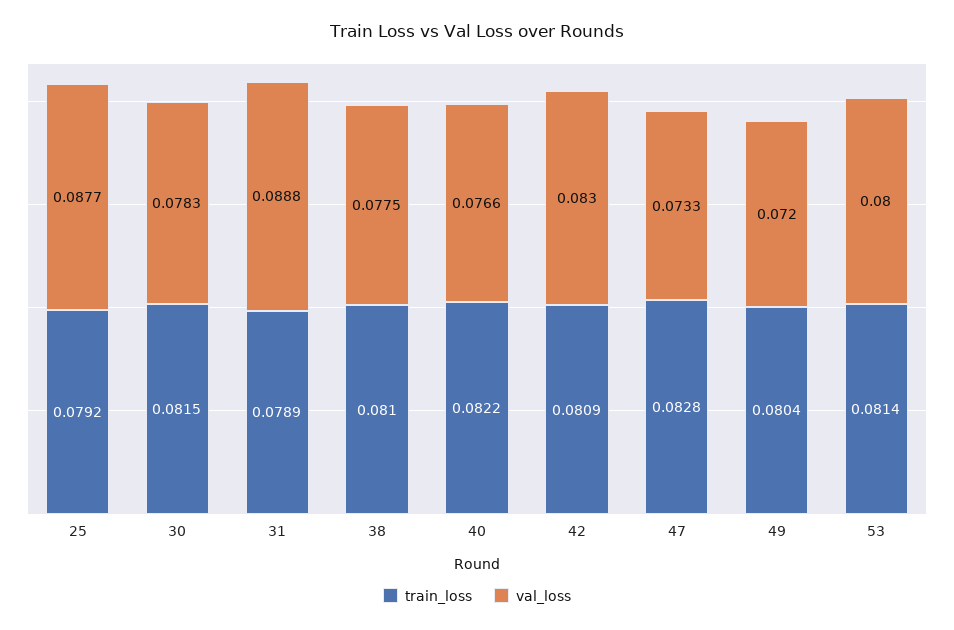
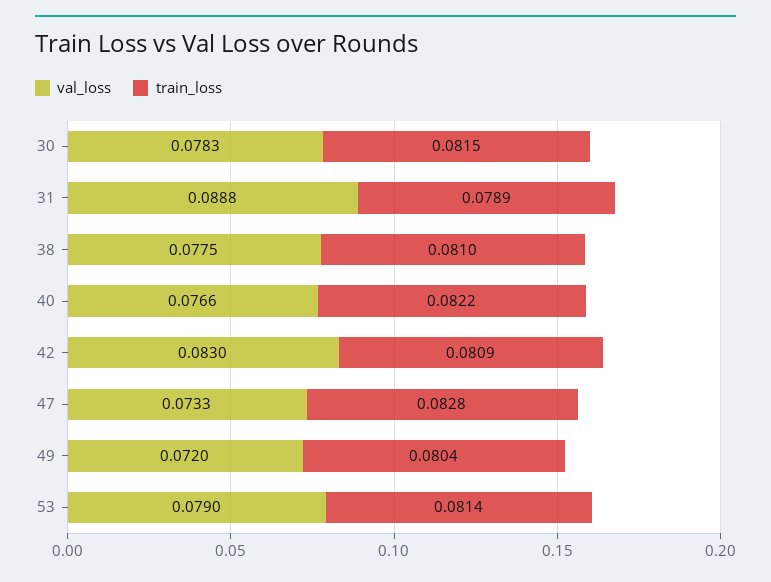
train_loss, 25: 0.0792 -> none
val_loss, 25: 0.0877 -> none
val_loss, 53: 0.08 -> 0.079

